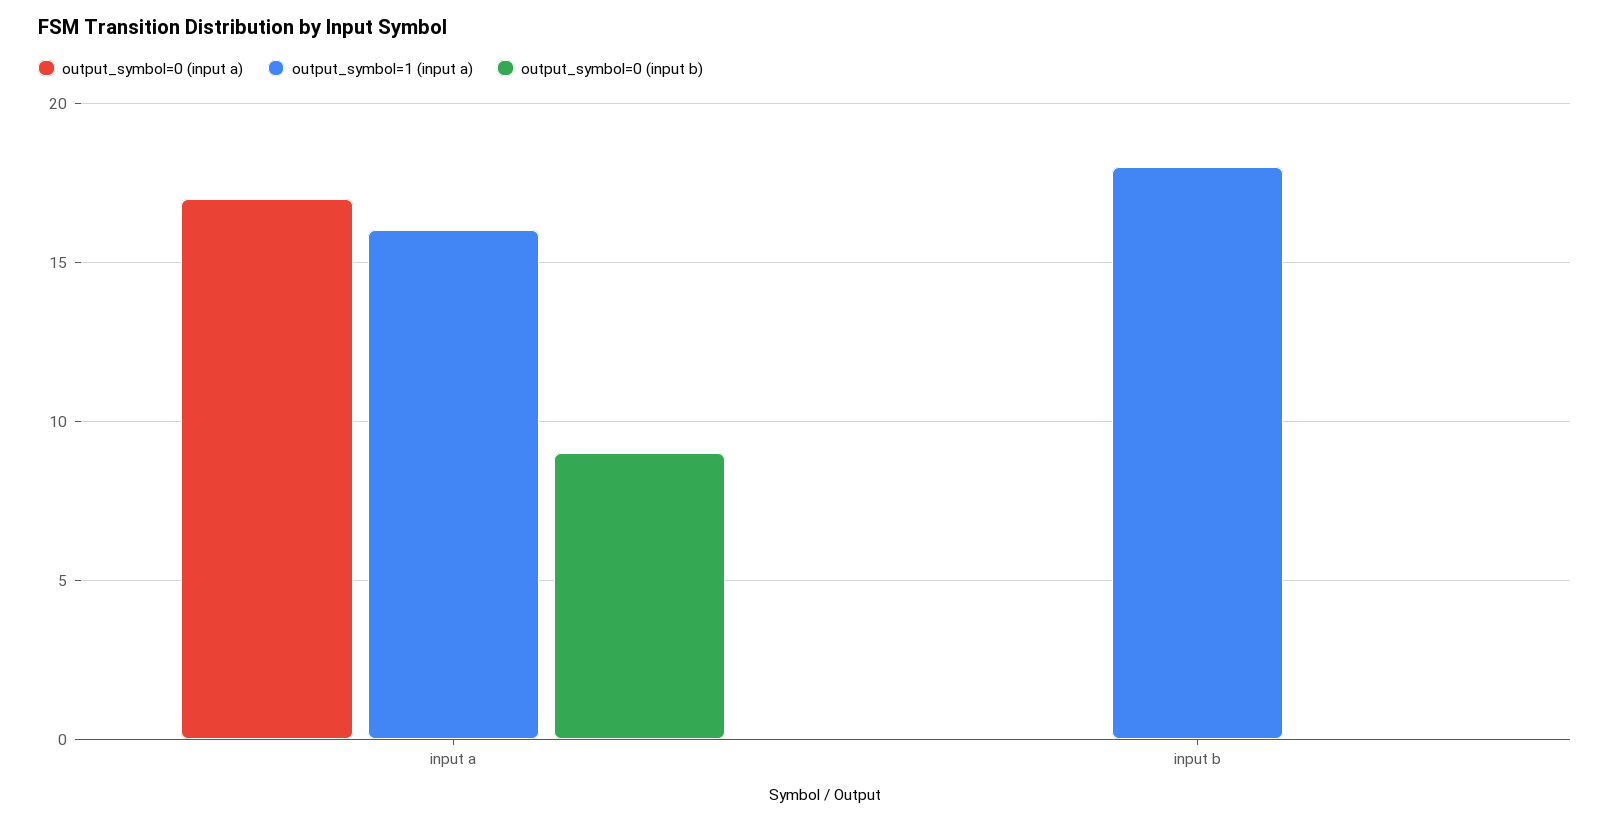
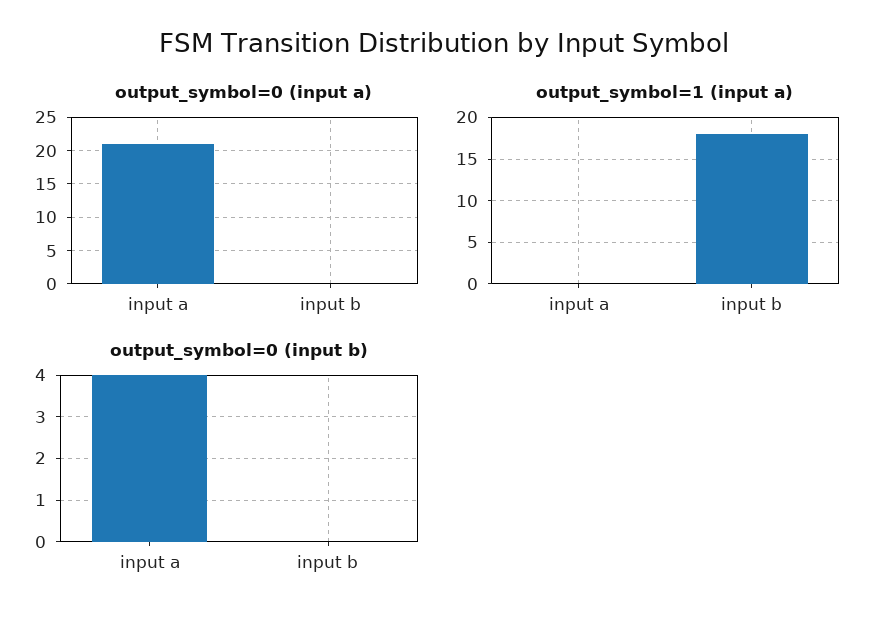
output_symbol=0 (input a), input a: 17 -> 21
output_symbol=1 (input a), input a: 16 -> 0
output_symbol=0 (input b), input a: 9 -> 4

